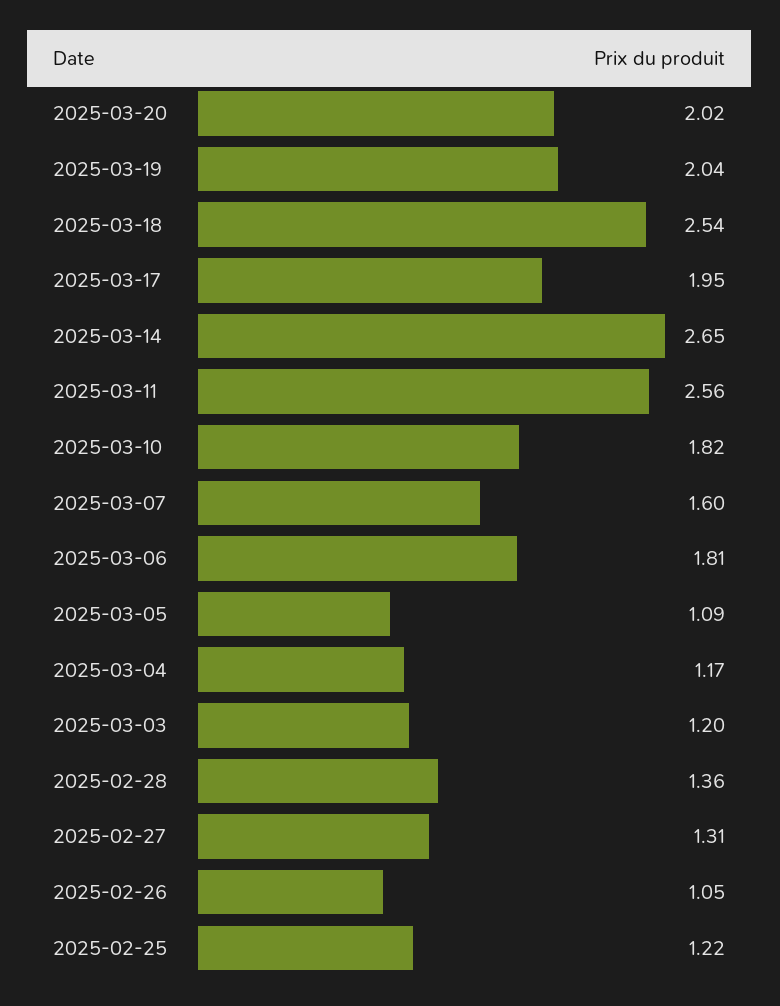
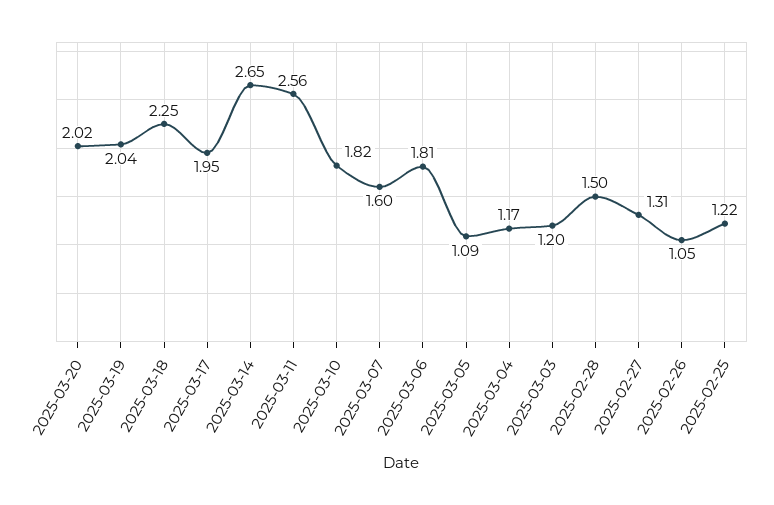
2025-03-18: 2.54 -> 2.25
2025-02-28: 1.36 -> 1.5

